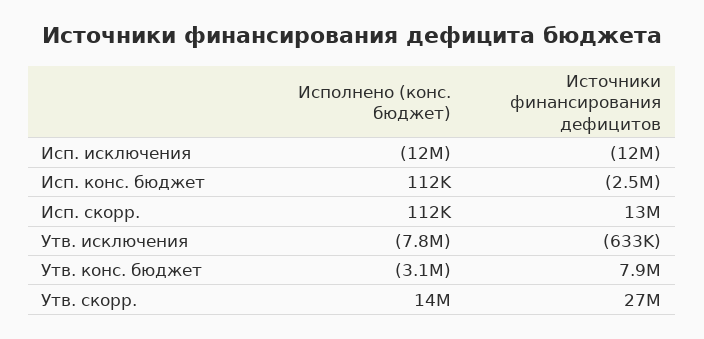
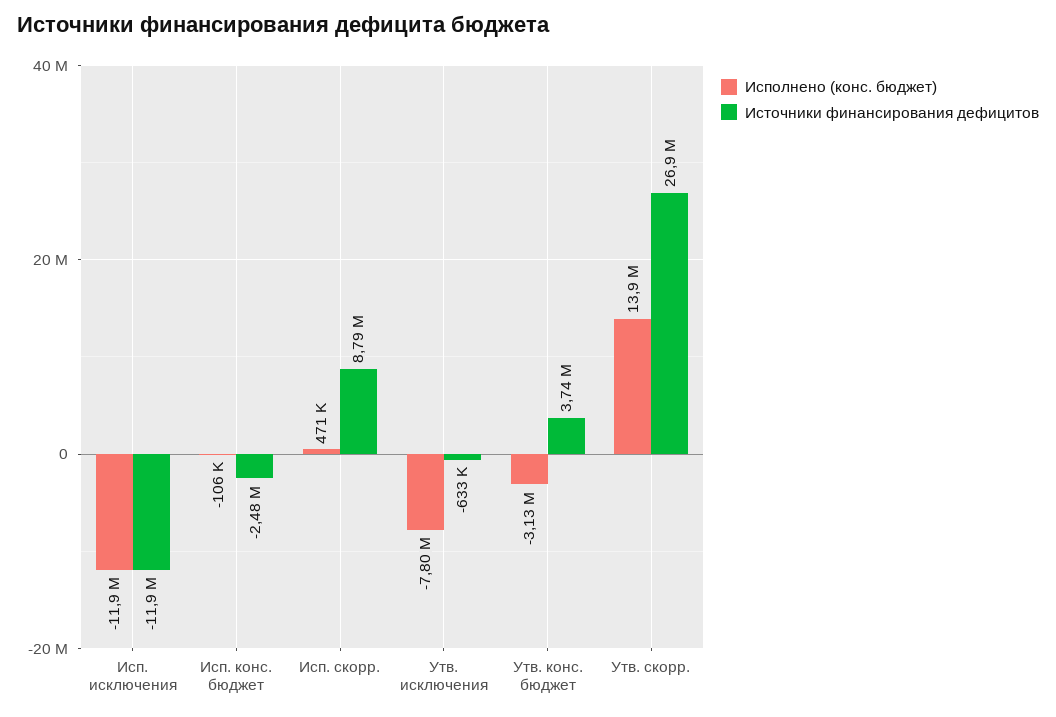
Исполнено (конс. бюджет), Исп. конс. бюджет: 112000 -> -106000
Исполнено (конс. бюджет), Исп. скорр.: 112000 -> 471000
Источники финансирования дефицитов, Исп. скорр.: 13000000 -> 8790000
Источники финансирования дефицитов, Утв. конс. бюджет: 7900000 -> 3740000

